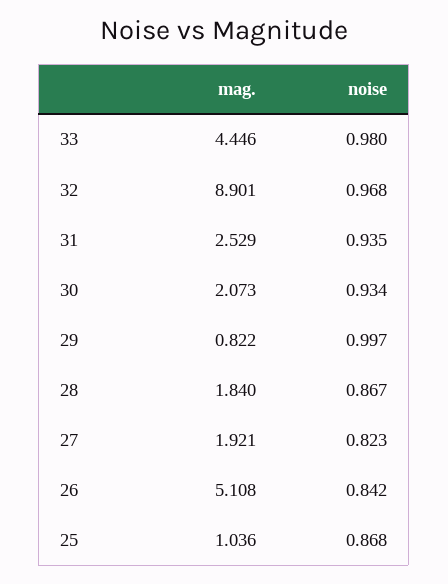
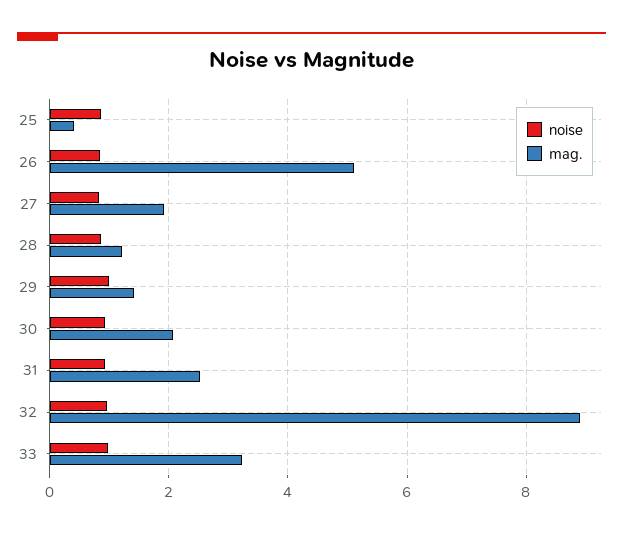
mag., 33: 4.446 -> 3.2
mag., 29: 0.822 -> 1.4
mag., 28: 1.84 -> 1.2
mag., 25: 1.036 -> 0.4

